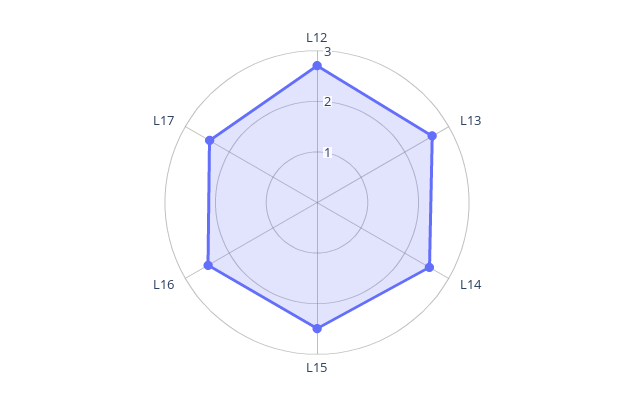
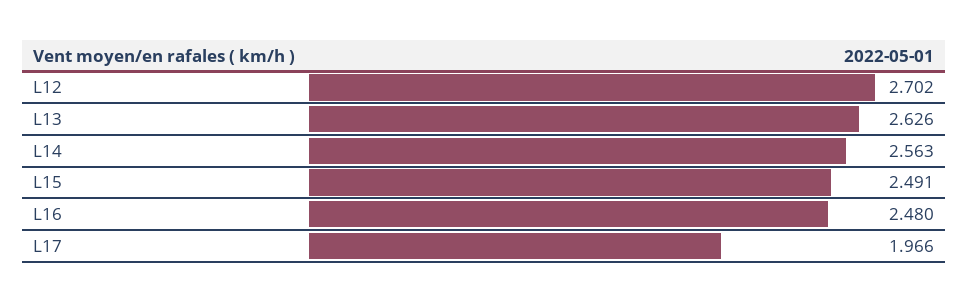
L17: 2.4 -> 1.966

